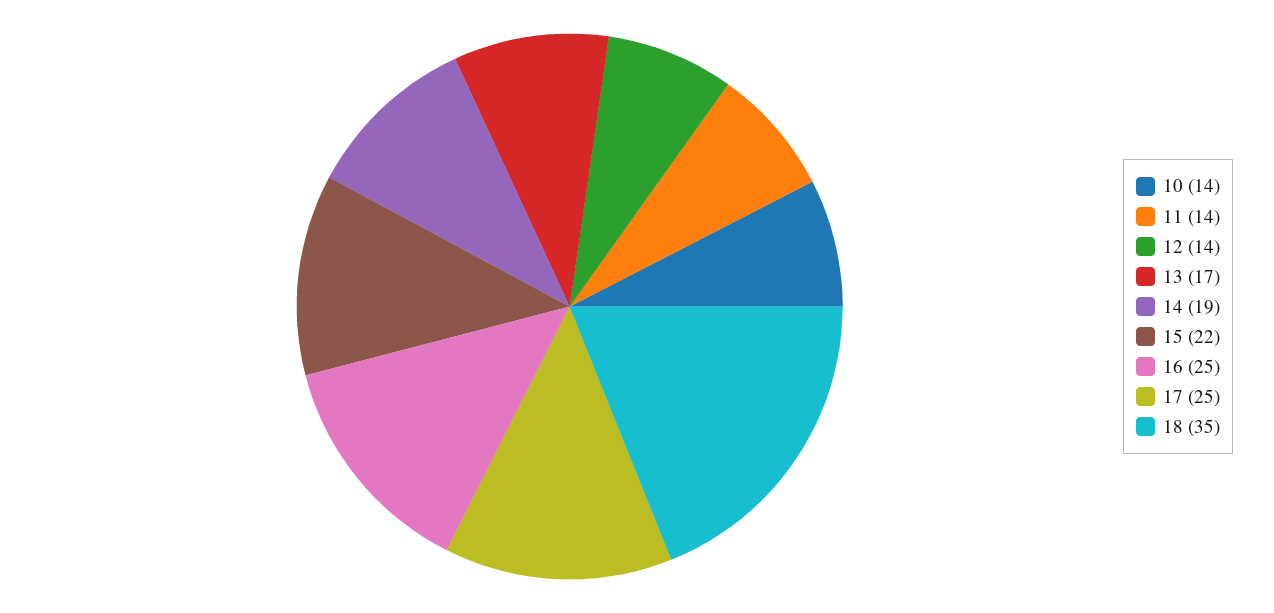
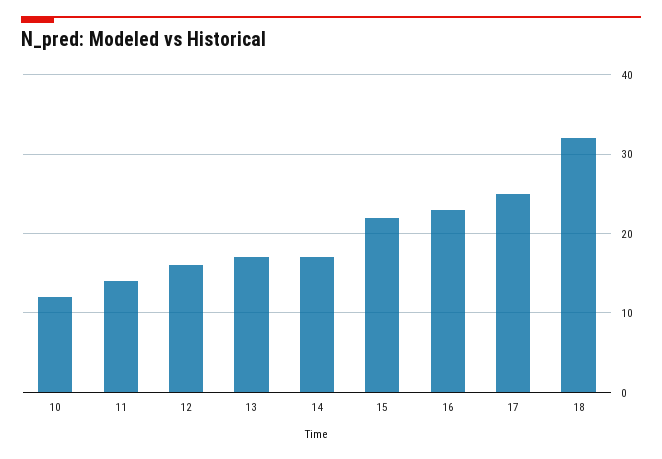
10: 14 -> 12
12: 14 -> 16
14: 19 -> 17
16: 25 -> 23
18: 35 -> 32

